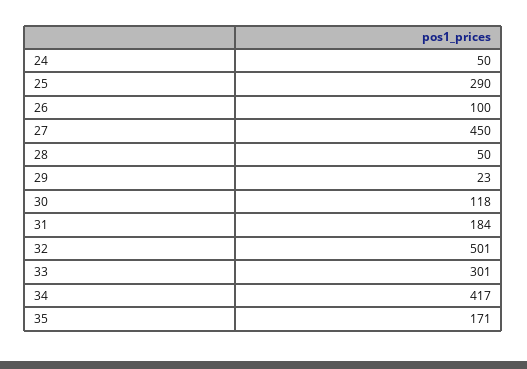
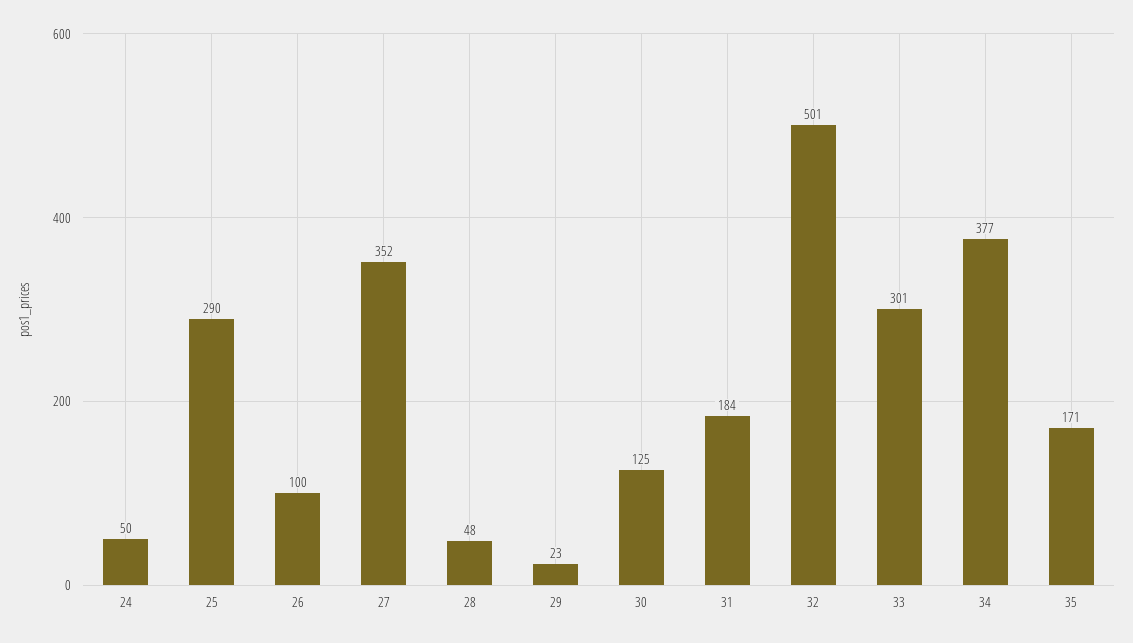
27: 450 -> 352
28: 50 -> 48
30: 118 -> 125
34: 417 -> 377

